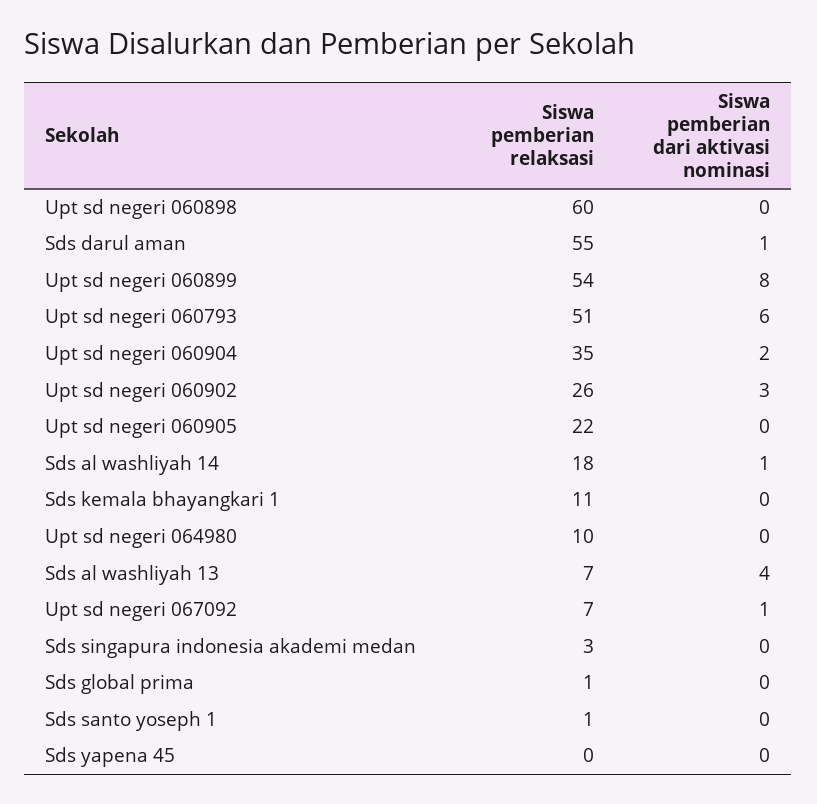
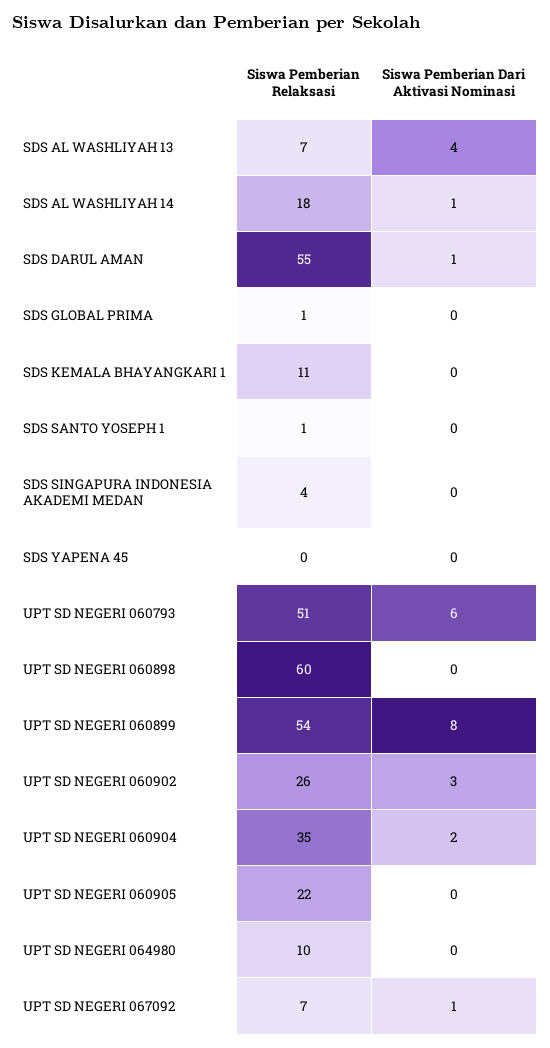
Siswa pemberian relaksasi, Sds singapura indonesia akademi medan: 3 -> 4

